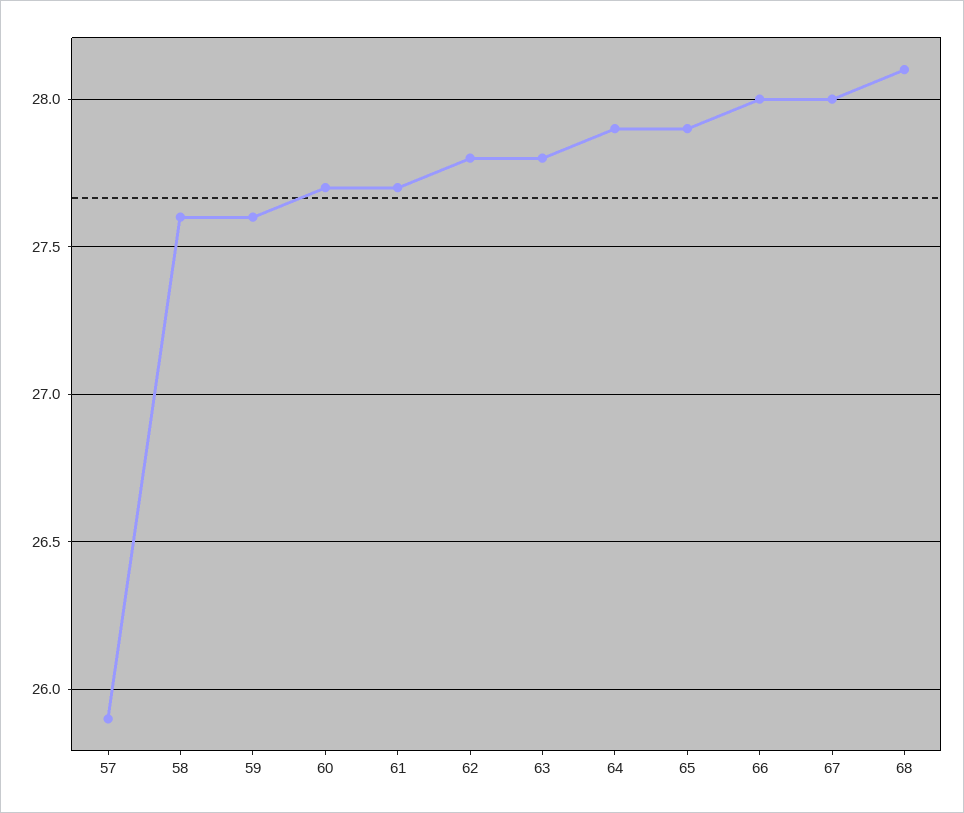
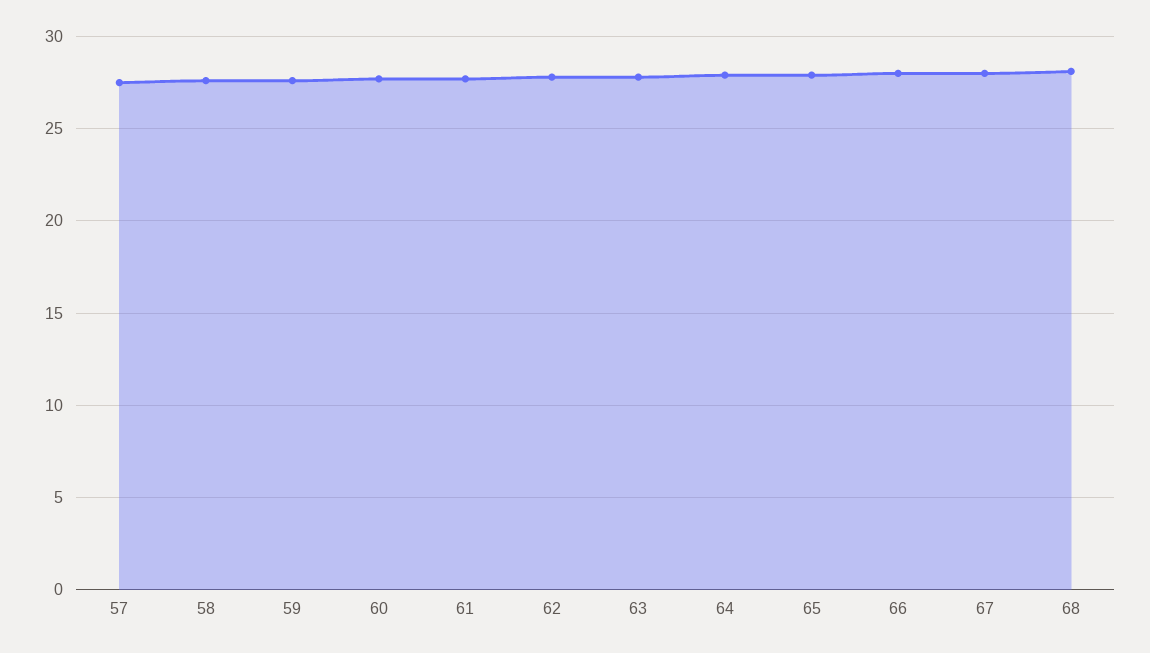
57: 25.9 -> 27.5

